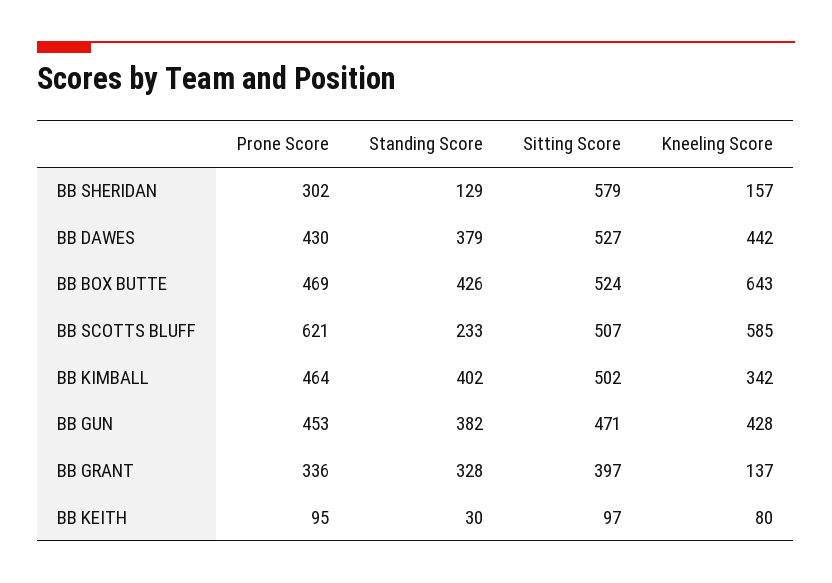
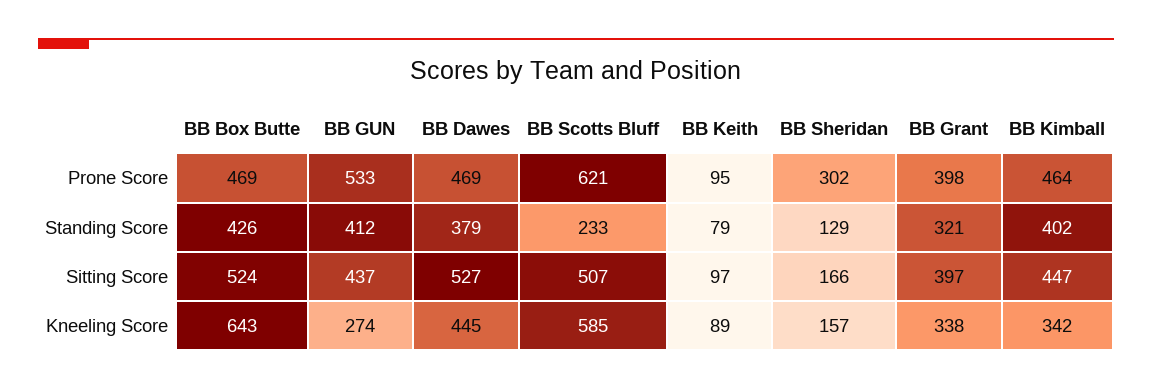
Sitting Score, BB SHERIDAN: 579 -> 166
Prone Score, BB DAWES: 430 -> 469
Kneeling Score, BB DAWES: 442 -> 445
Sitting Score, BB KIMBALL: 502 -> 447
Prone Score, BB GUN: 453 -> 533
Standing Score, BB GUN: 382 -> 412
Sitting Score, BB GUN: 471 -> 437
Kneeling Score, BB GUN: 428 -> 274
Prone Score, BB GRANT: 336 -> 398
Standing Score, BB GRANT: 328 -> 321
Kneeling Score, BB GRANT: 137 -> 338
Standing Score, BB KEITH: 30 -> 79
Kneeling Score, BB KEITH: 80 -> 89

